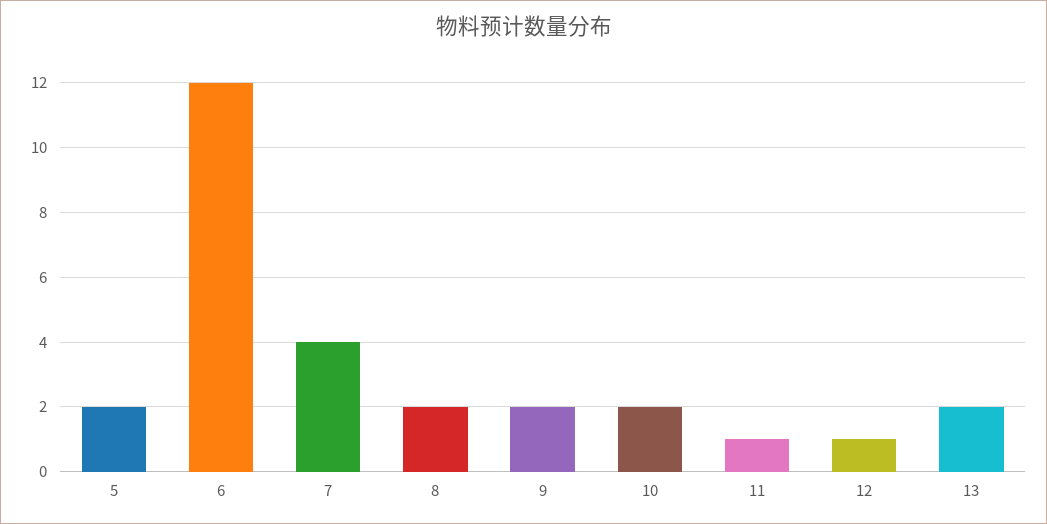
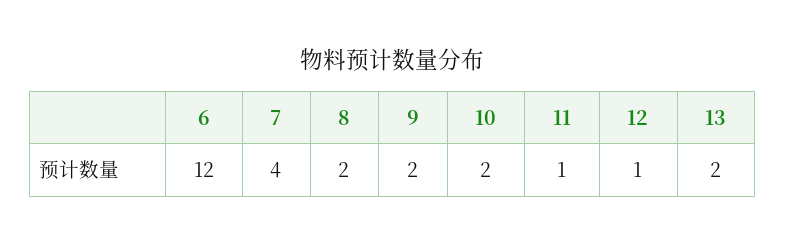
5: 2 -> none

